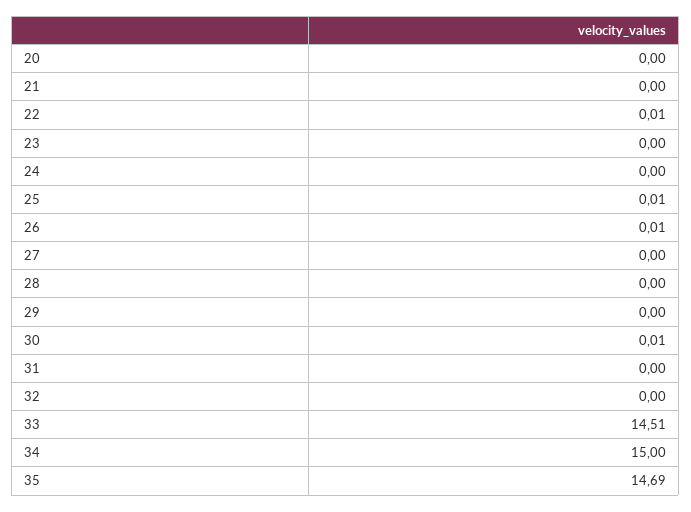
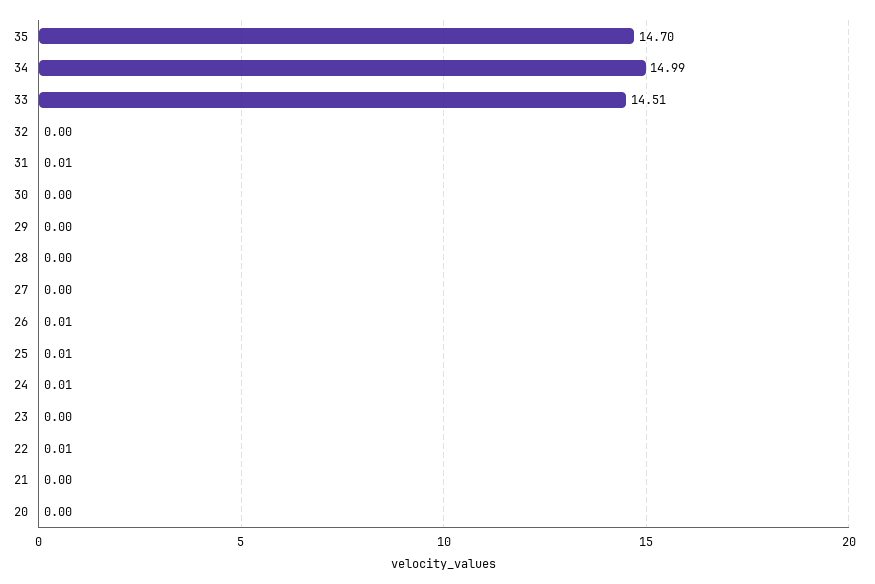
24: 0 -> 0.01
30: 0.01 -> 0
31: 0 -> 0.01
34: 15 -> 14.99
35: 14.69 -> 14.7

